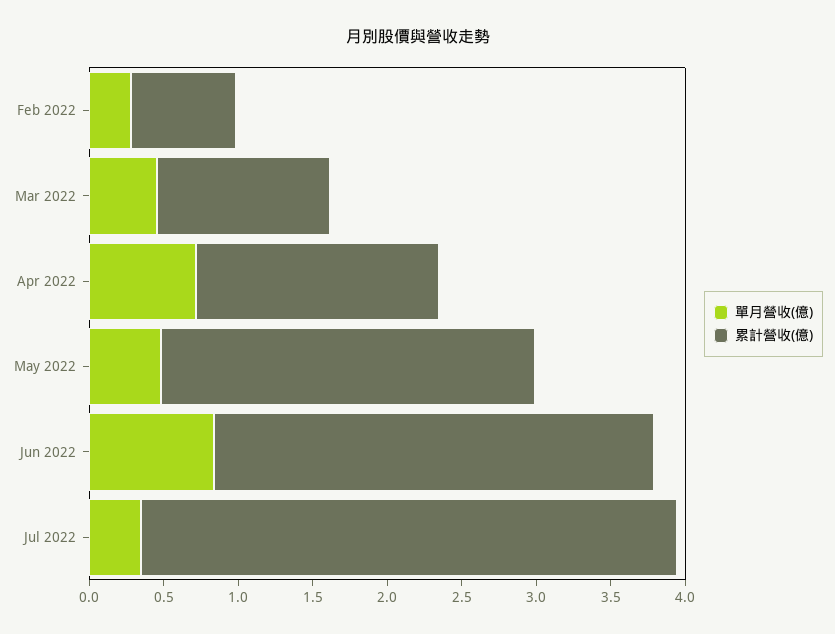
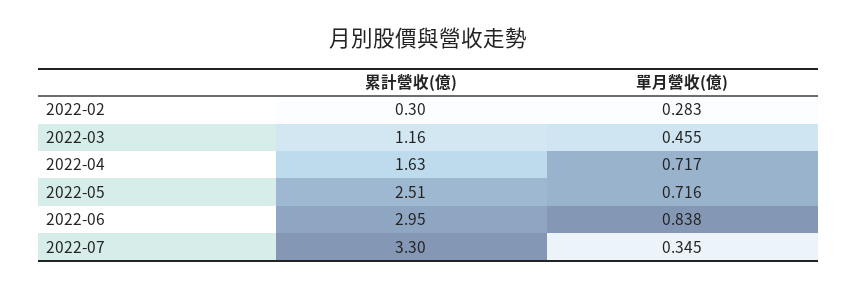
累計營收(億), Feb 2022: 0.7 -> 0.3
單月營收(億), May 2022: 0.5 -> 0.716
累計營收(億), Jul 2022: 3.6 -> 3.3

